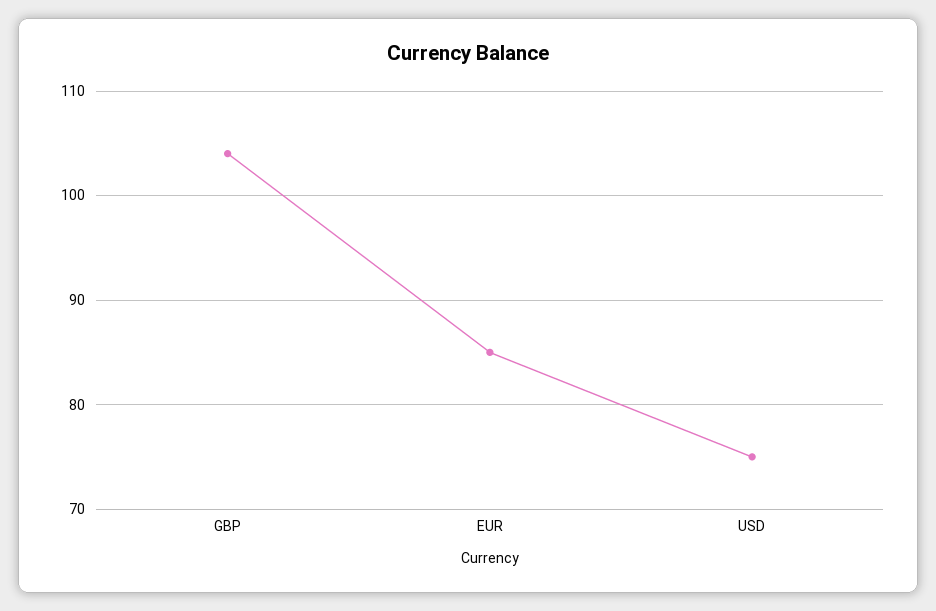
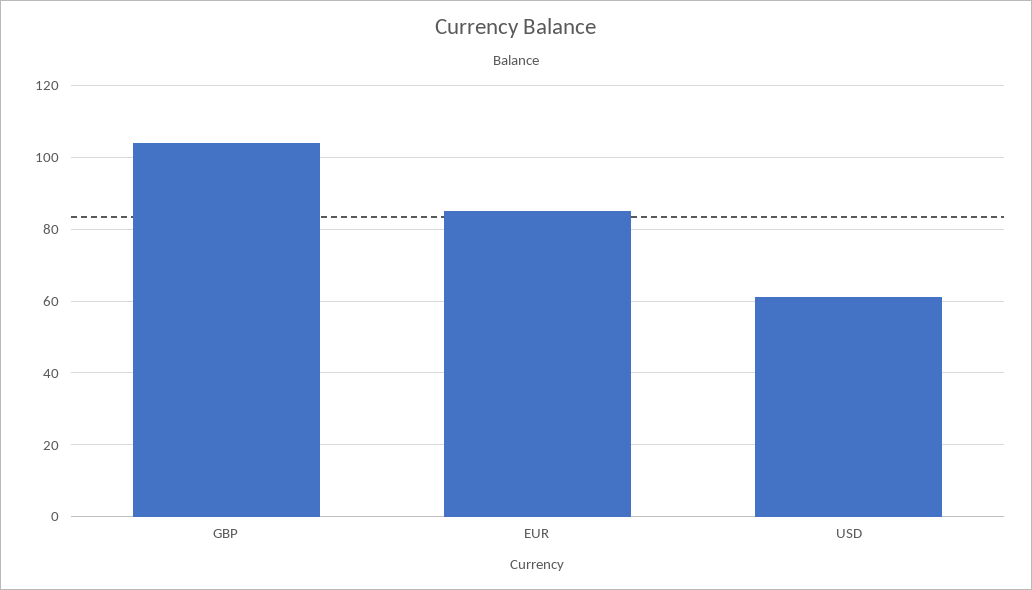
USD: 75 -> 60

